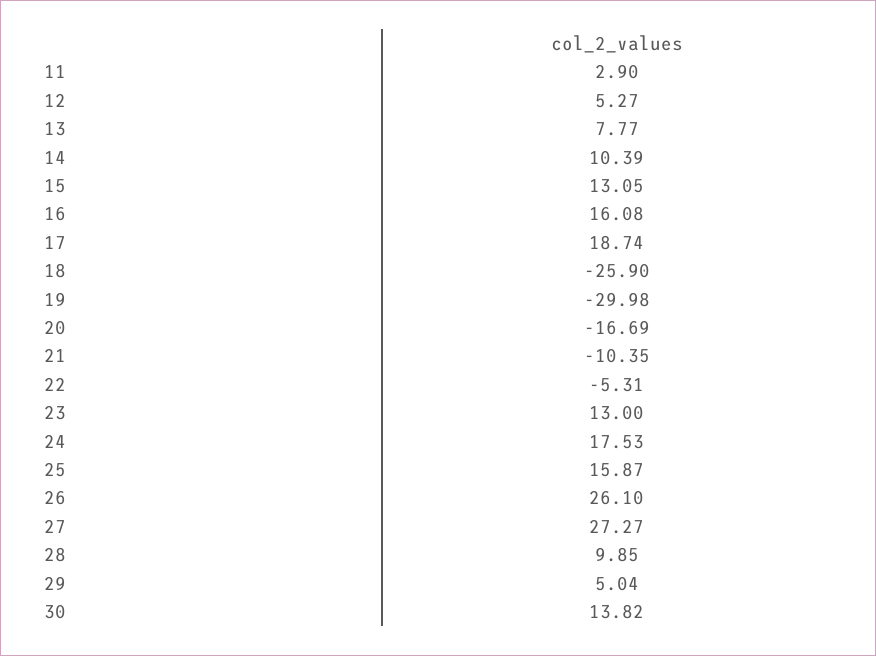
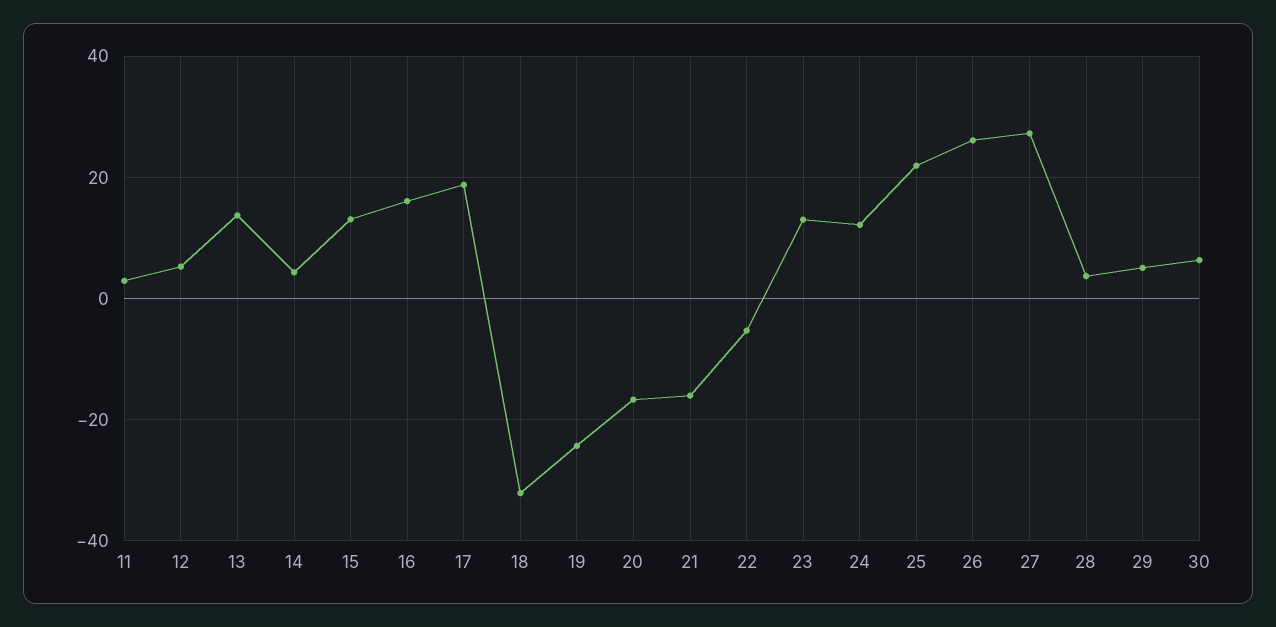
13: 7.77 -> 14
14: 10.39 -> 4
18: -25.9 -> -32
19: -29.98 -> -24
21: -10.35 -> -16
24: 17.53 -> 12
25: 15.87 -> 22
28: 9.85 -> 4
30: 13.82 -> 6

